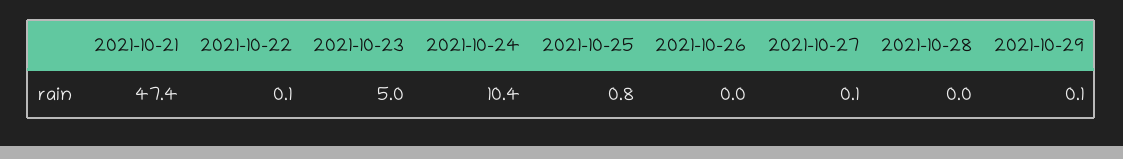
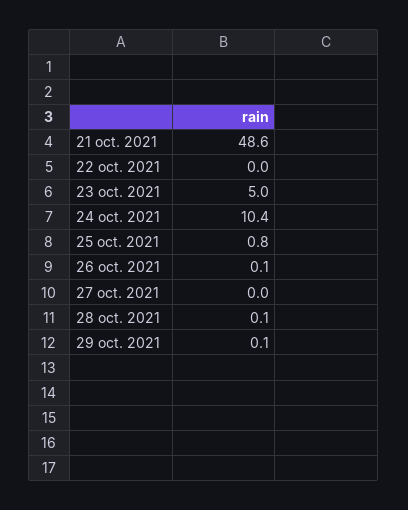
2021-10-21: 47.4 -> 48.6
2021-10-22: 0.1 -> 0
2021-10-26: 0 -> 0.1
2021-10-27: 0.1 -> 0
2021-10-28: 0 -> 0.1

